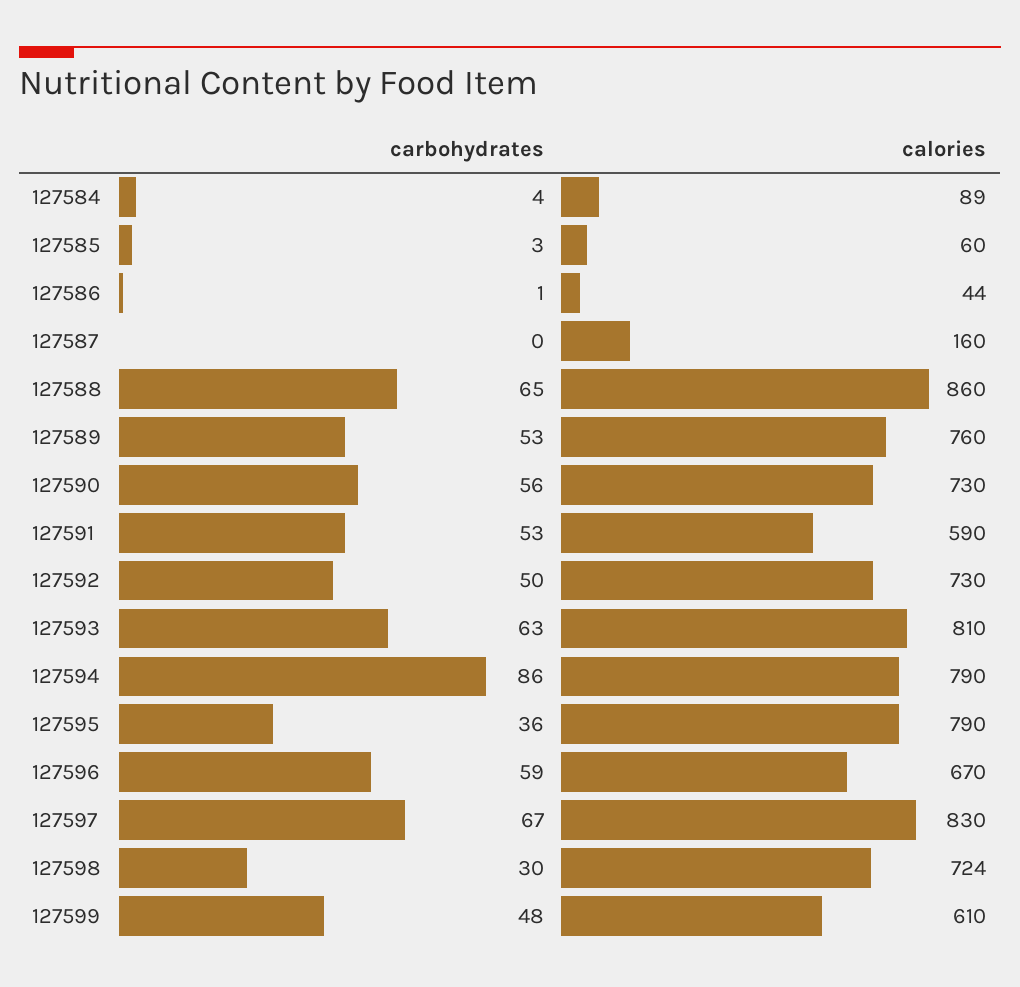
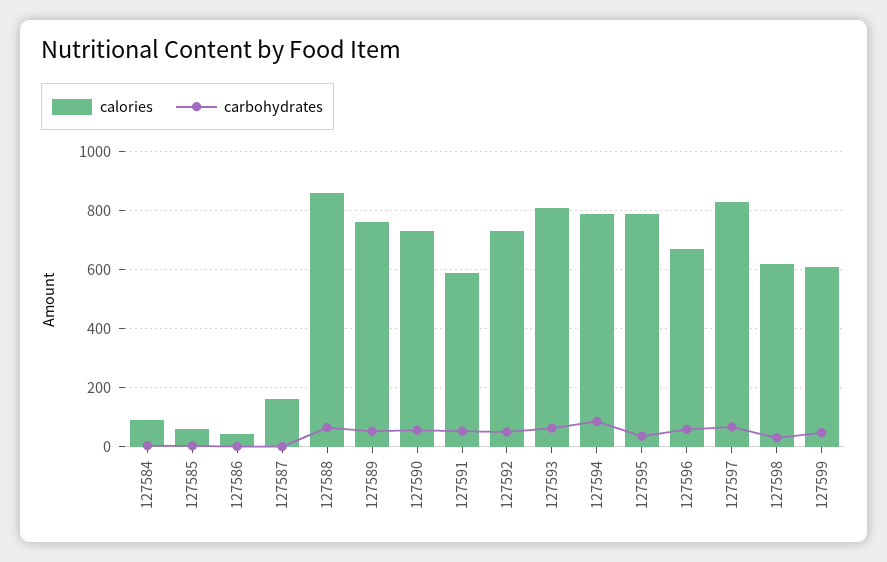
calories, 127598: 724 -> 625

